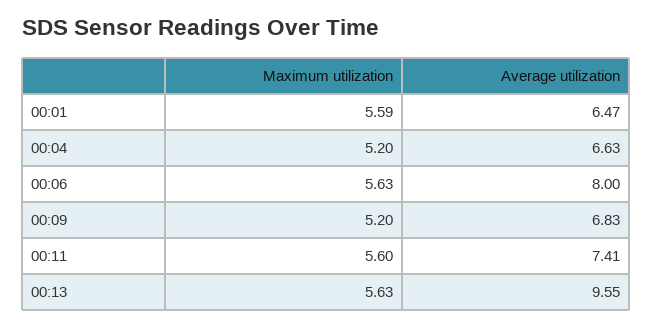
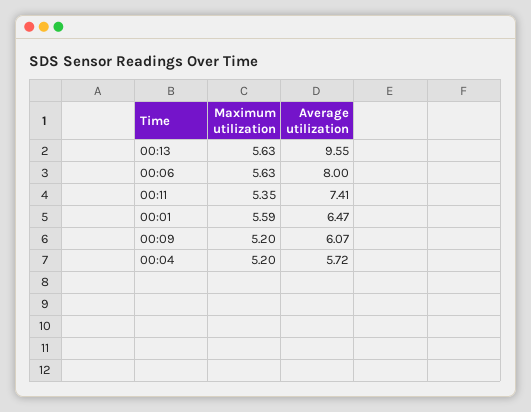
Average utilization, 00:04: 6.63 -> 5.72
Average utilization, 00:09: 6.83 -> 6.07
Maximum utilization, 00:11: 5.6 -> 5.35

